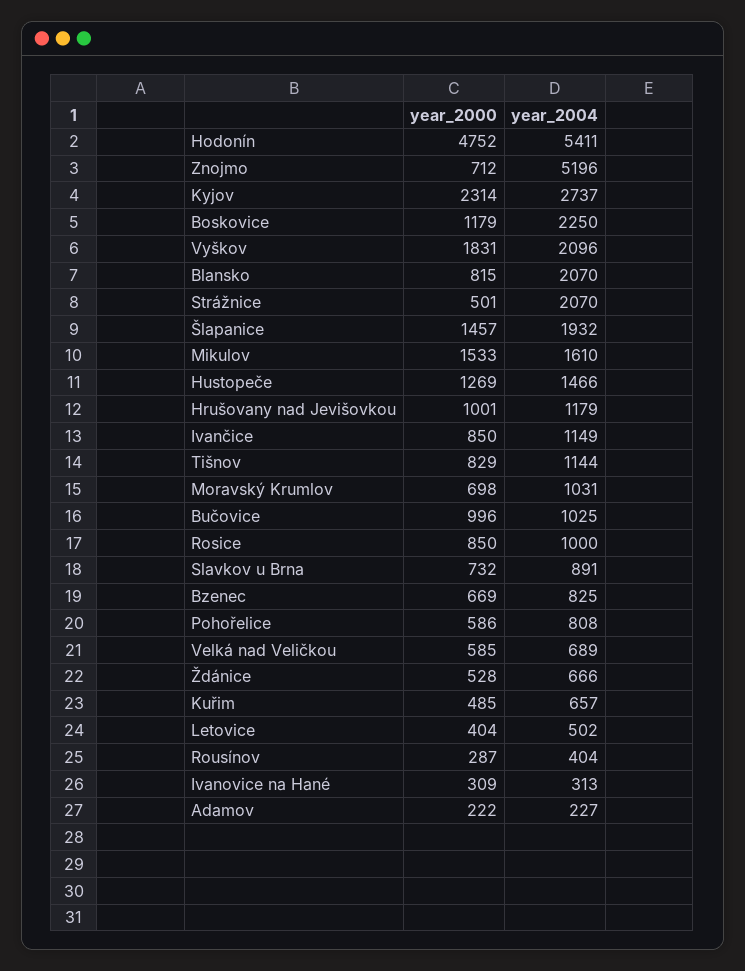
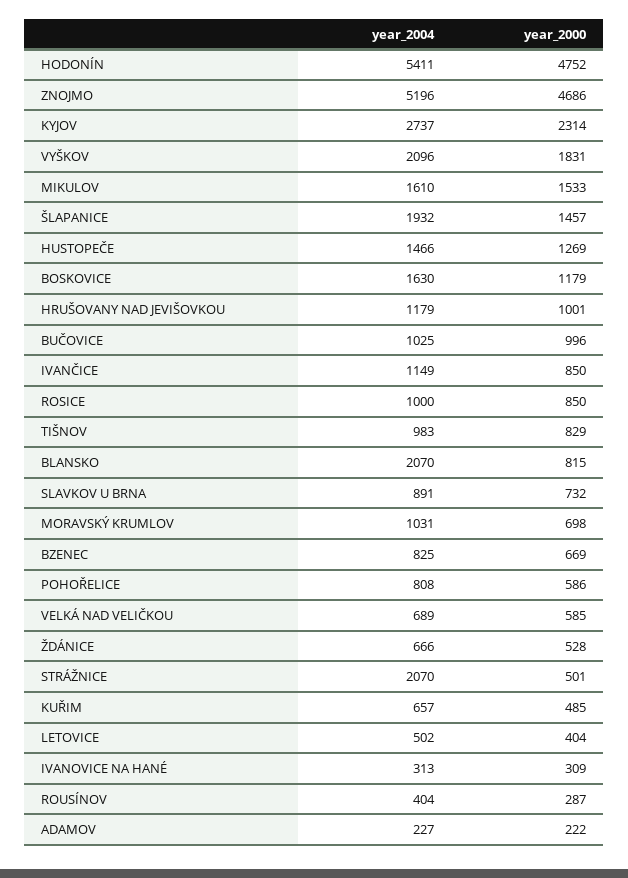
year_2000, Znojmo: 712 -> 4686
year_2004, Boskovice: 2250 -> 1630
year_2004, Tišnov: 1144 -> 983

